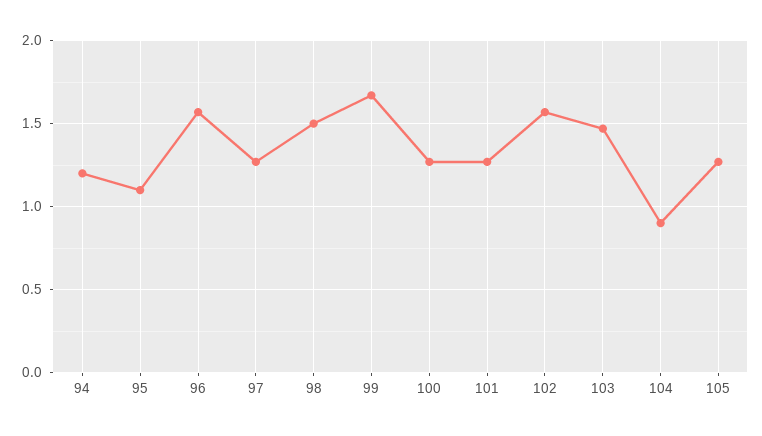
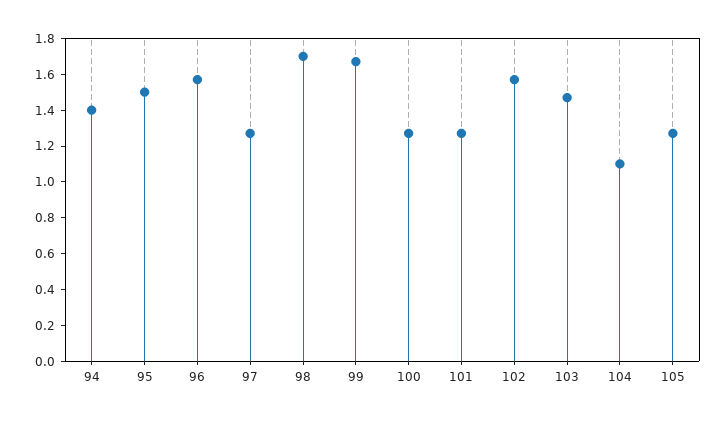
94: 1.2 -> 1.4
95: 1.1 -> 1.5
98: 1.5 -> 1.7
104: 0.9 -> 1.1

